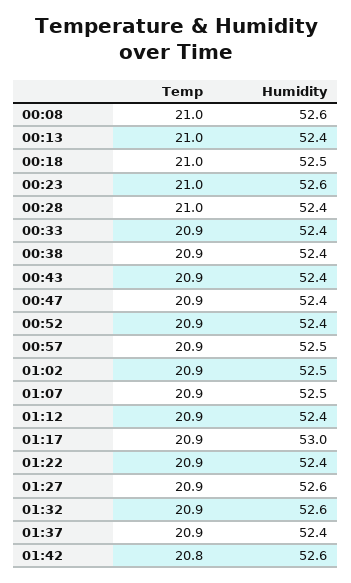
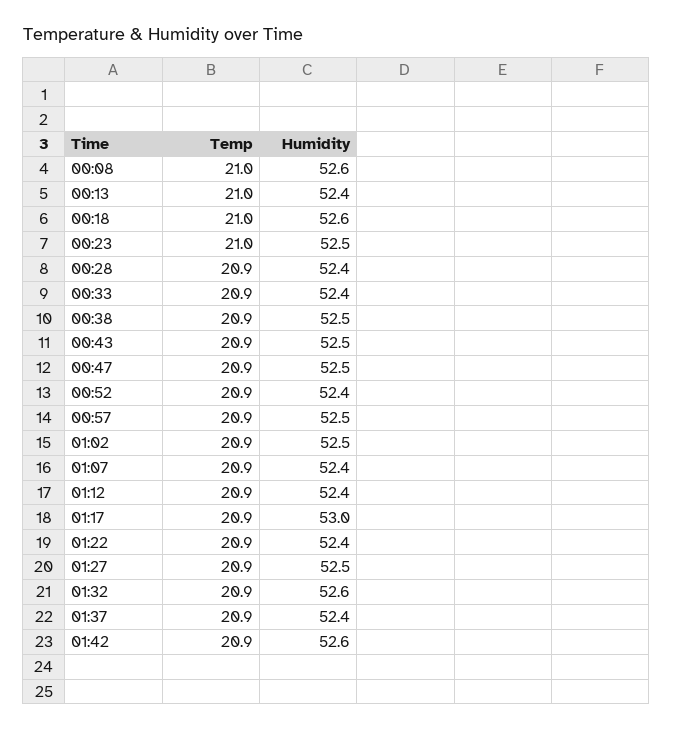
Humidity, 00:18: 52.5 -> 52.6
Humidity, 00:23: 52.6 -> 52.5
Temp, 00:28: 21 -> 20.9
Humidity, 00:38: 52.4 -> 52.5
Humidity, 00:43: 52.4 -> 52.5
Humidity, 00:47: 52.4 -> 52.5
Humidity, 01:07: 52.5 -> 52.4
Humidity, 01:27: 52.6 -> 52.5
Temp, 01:42: 20.8 -> 20.9

